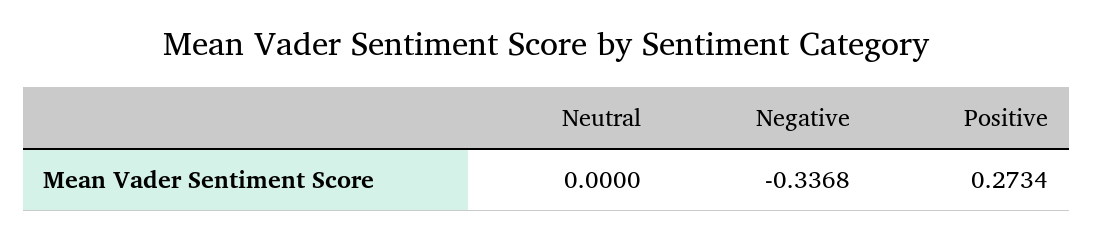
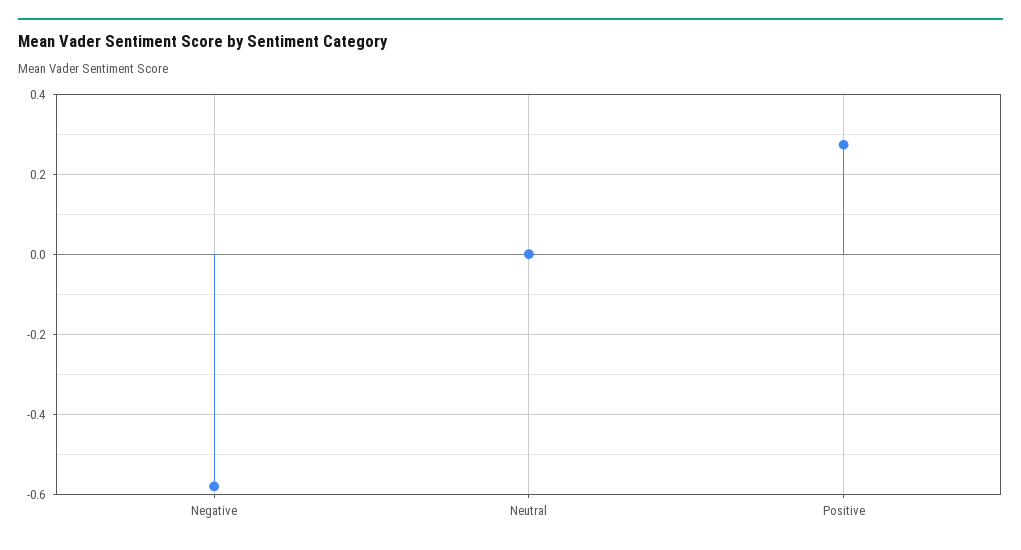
Negative: -0.3368 -> -0.58

